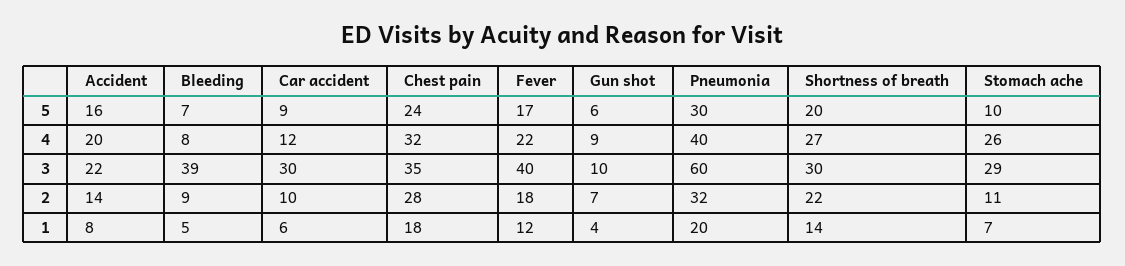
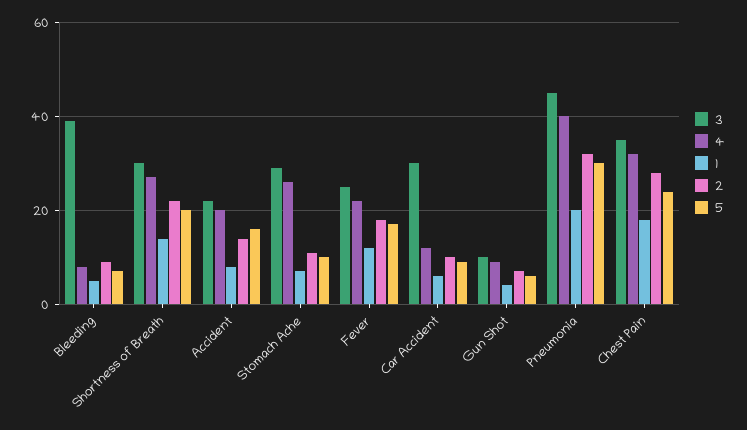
3, Fever: 40 -> 25
3, Pneumonia: 60 -> 45

